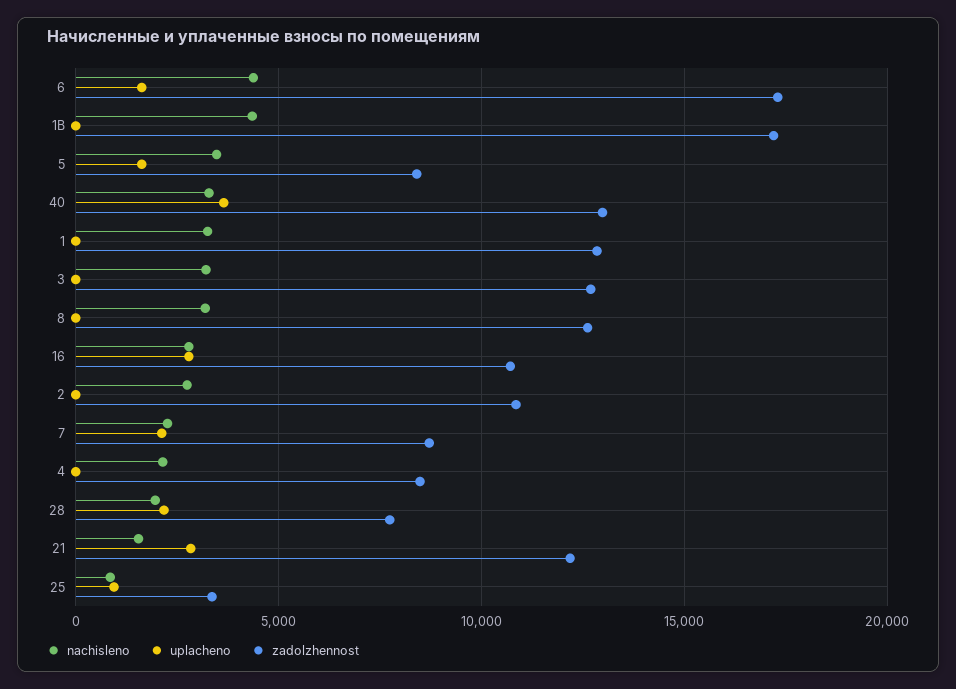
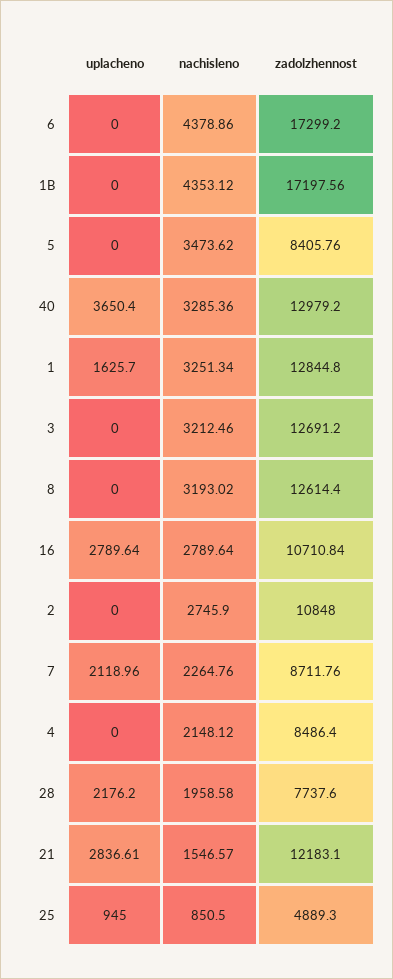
uplacheno, 6: 1500 -> 0
uplacheno, 5: 1500 -> 0
uplacheno, 1: 0 -> 1625.7
zadolzhennost, 25: 3500 -> 4889.3

